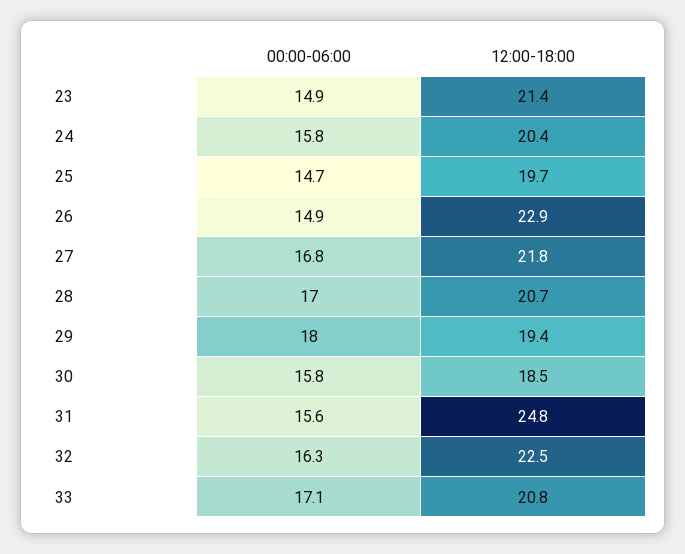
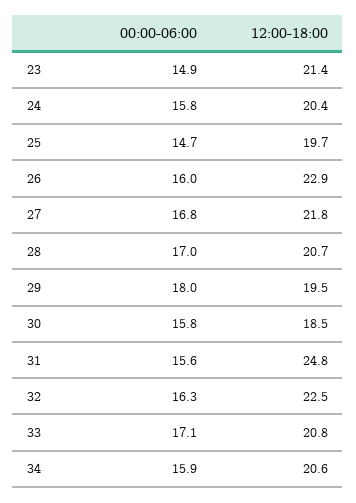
00:00-06:00, 26: 14.9 -> 16
12:00-18:00, 29: 19.4 -> 19.5
00:00-06:00, 34: none -> 15.9
12:00-18:00, 34: none -> 20.6

